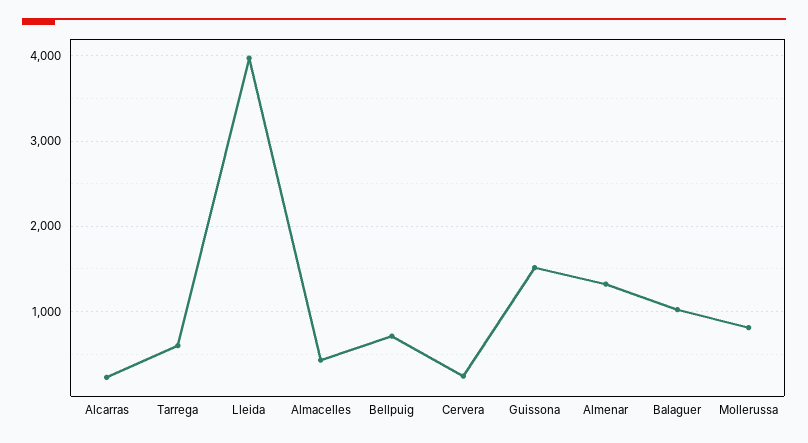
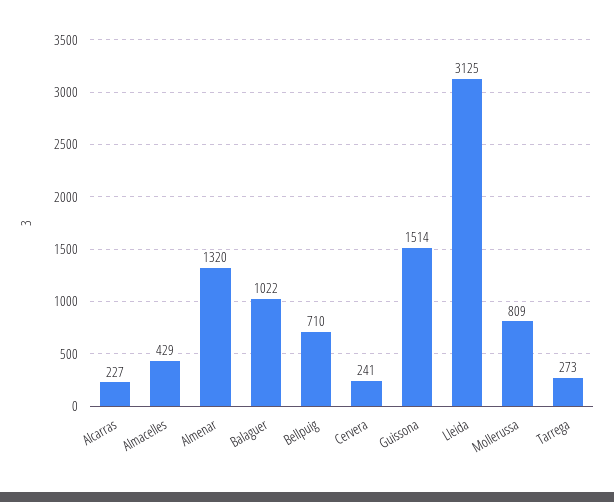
Tarrega: 600 -> 273
Lleida: 4000 -> 3125

